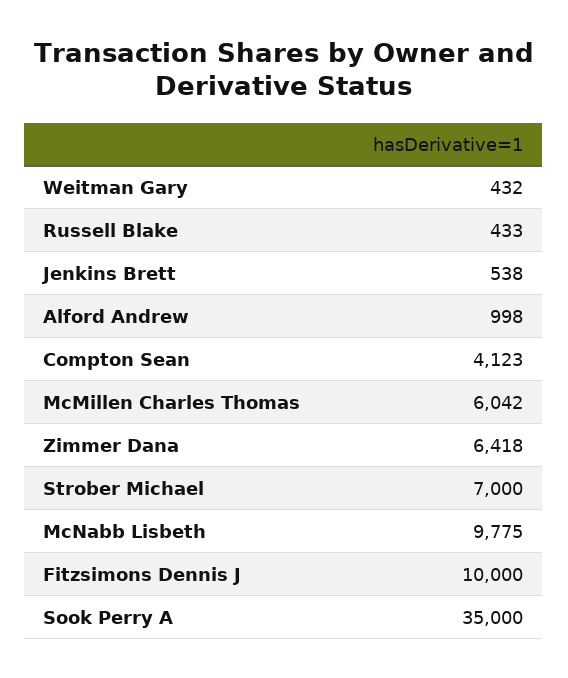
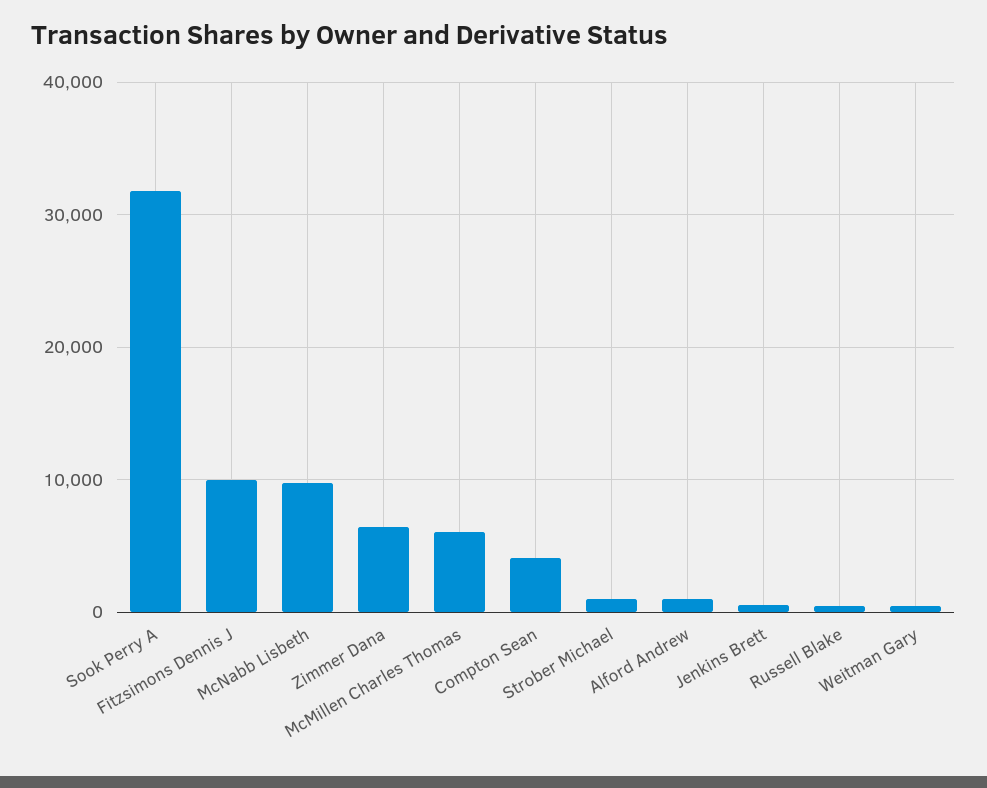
Strober Michael: 7000 -> 1000
Sook Perry A: 35000 -> 32000

